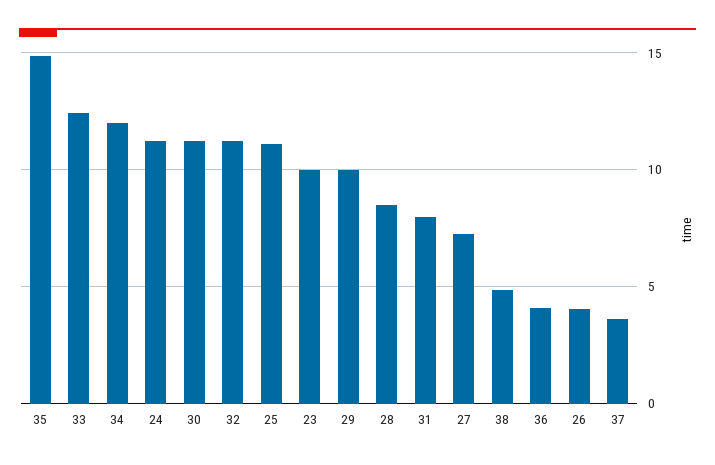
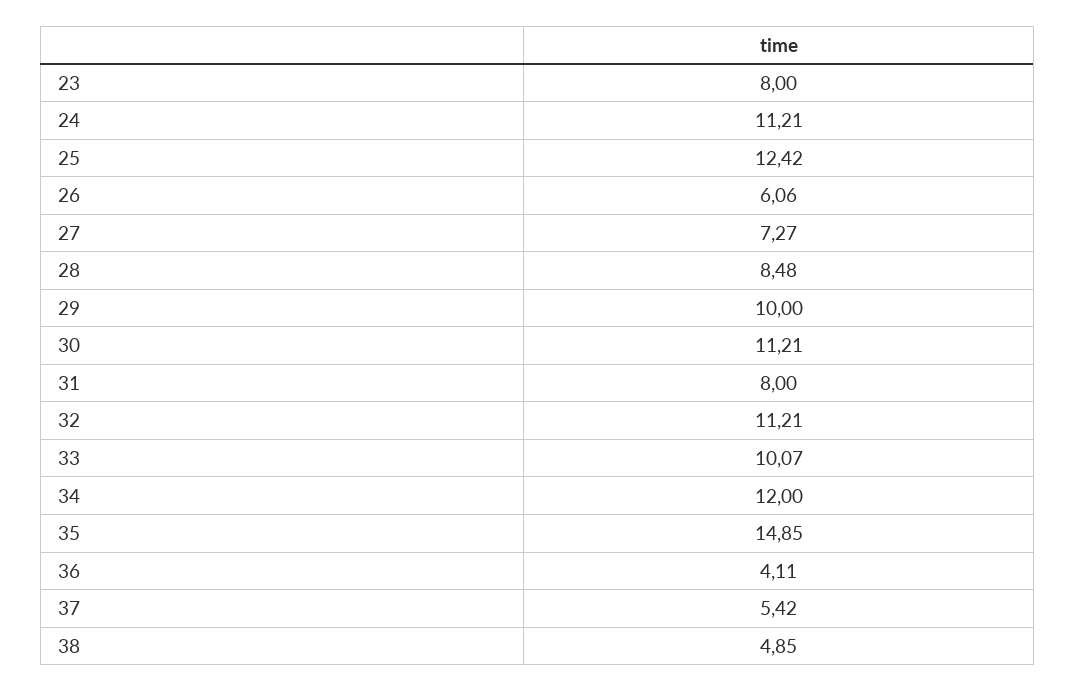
33: 12.5 -> 10.07
25: 11 -> 12.42
23: 10 -> 8
26: 4 -> 6.06
37: 3.5 -> 5.42

